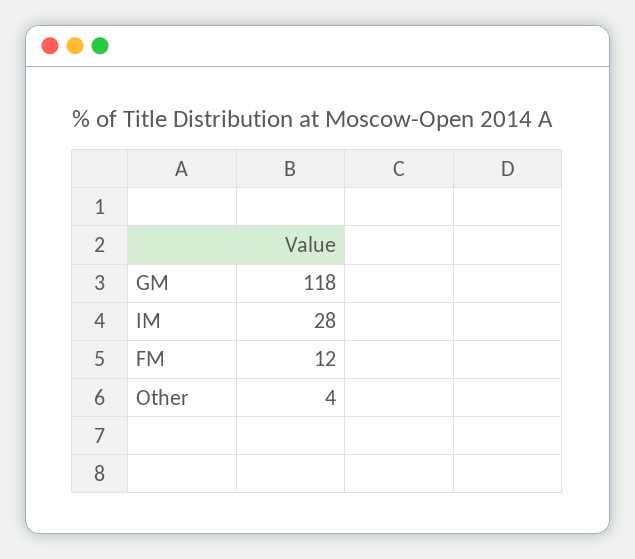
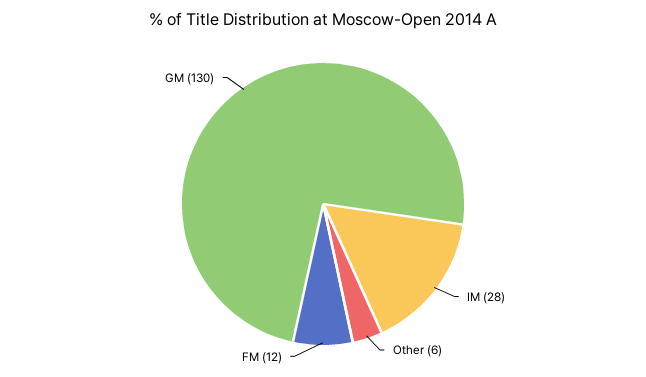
GM: 118 -> 130
Other: 4 -> 6

